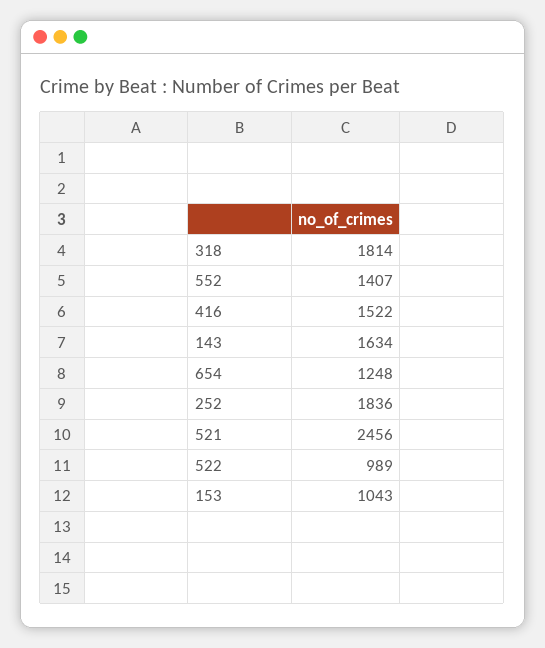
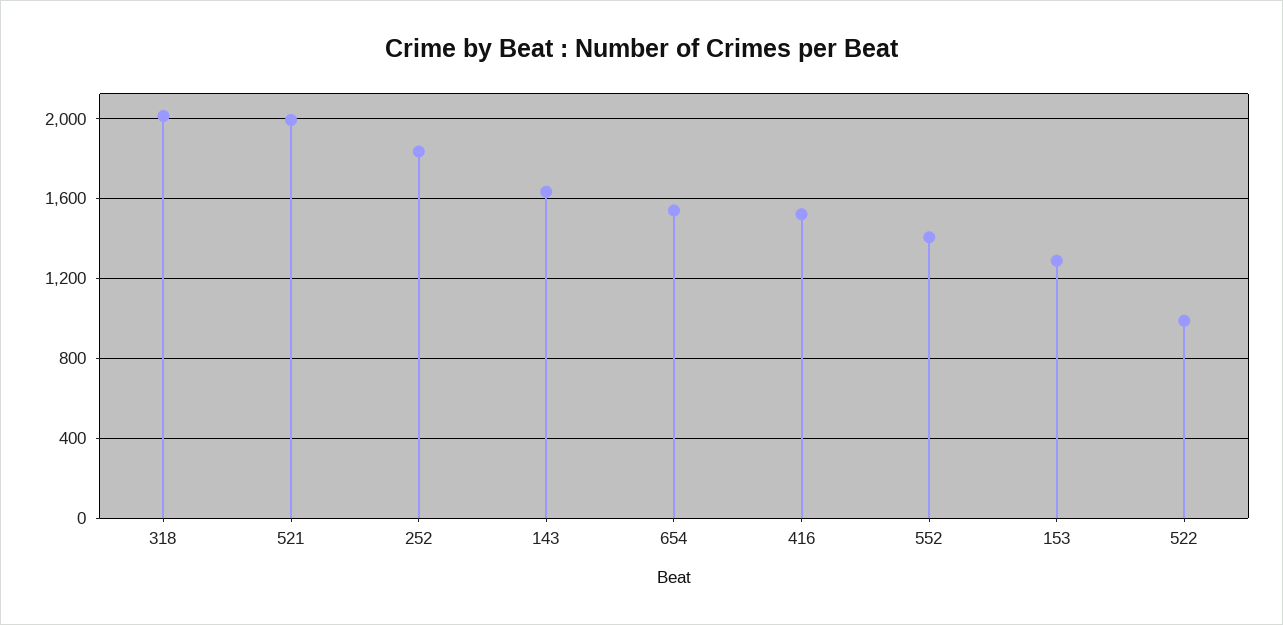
318: 1814 -> 2000
654: 1248 -> 1550
521: 2456 -> 2000
153: 1043 -> 1300

